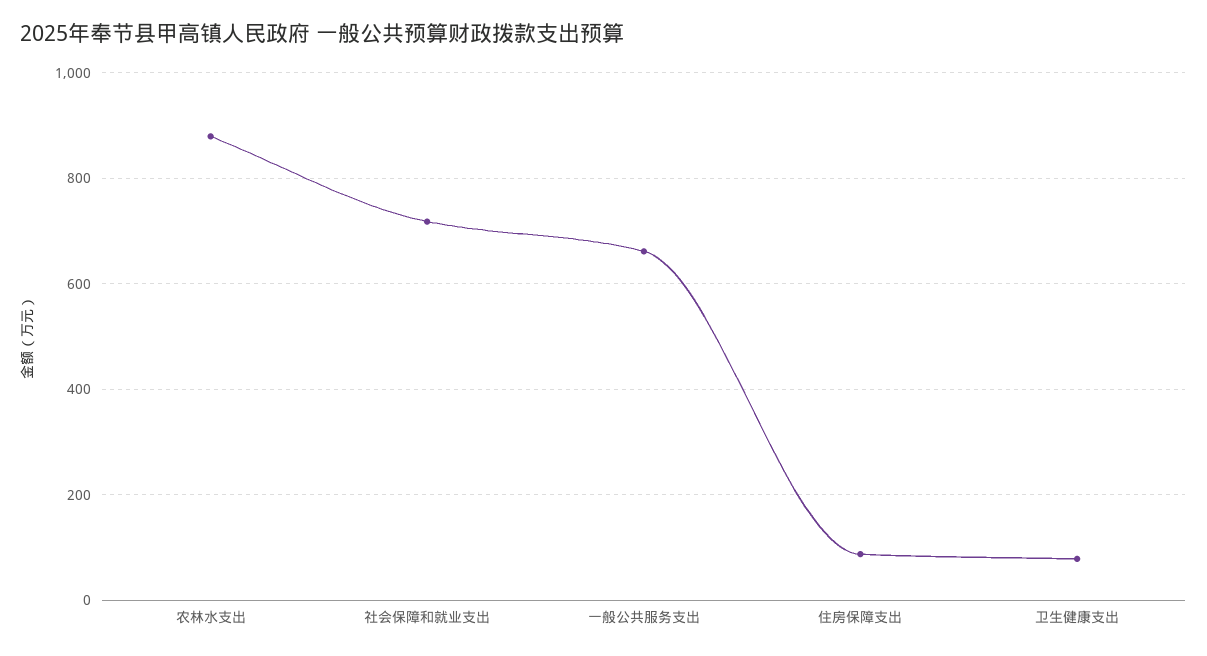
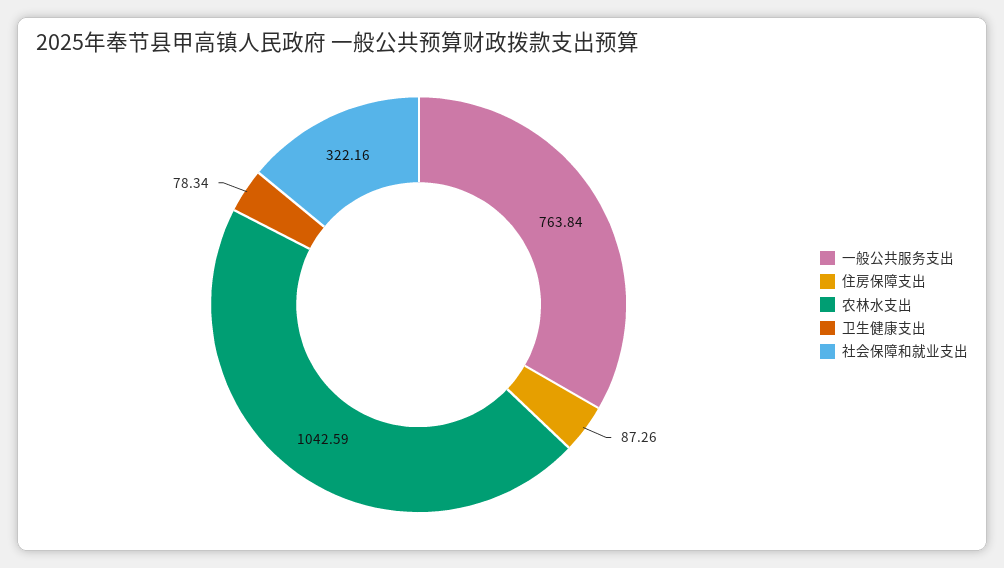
农林水支出: 880 -> 1042.59
社会保障和就业支出: 720 -> 322.16
一般公共服务支出: 660 -> 763.84

